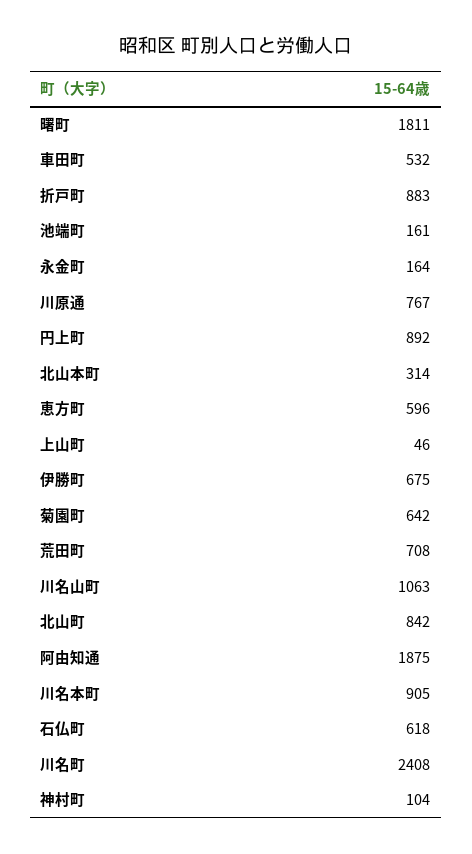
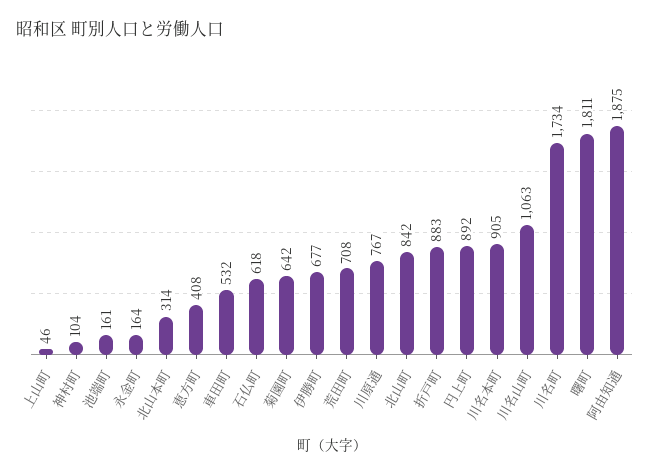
恵方町: 596 -> 408
伊勝町: 675 -> 677
川名町: 2408 -> 1734

